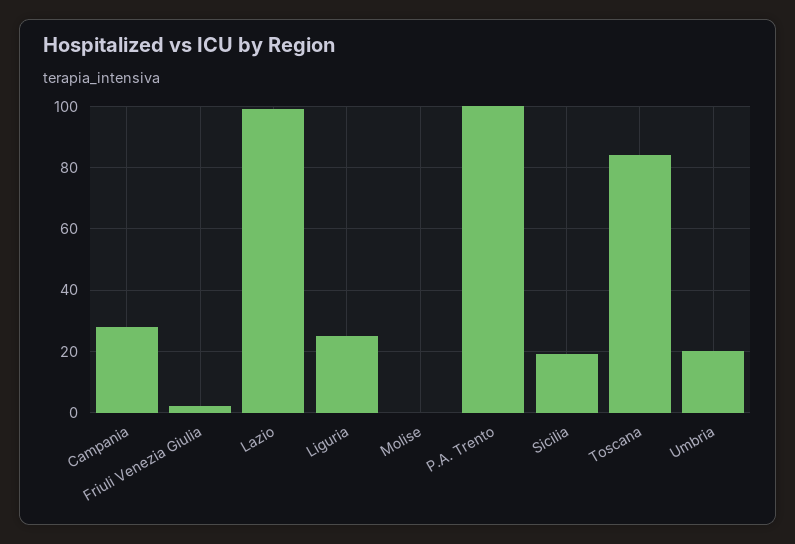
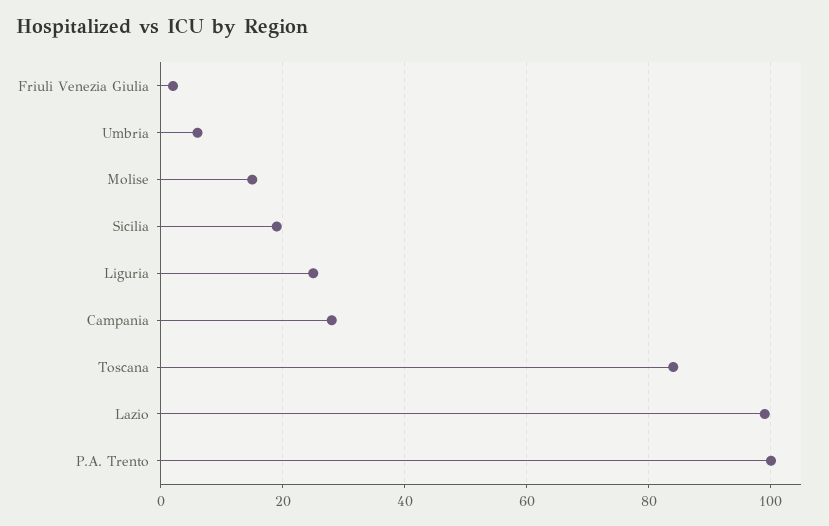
Molise: 0 -> 15
Umbria: 20 -> 5

